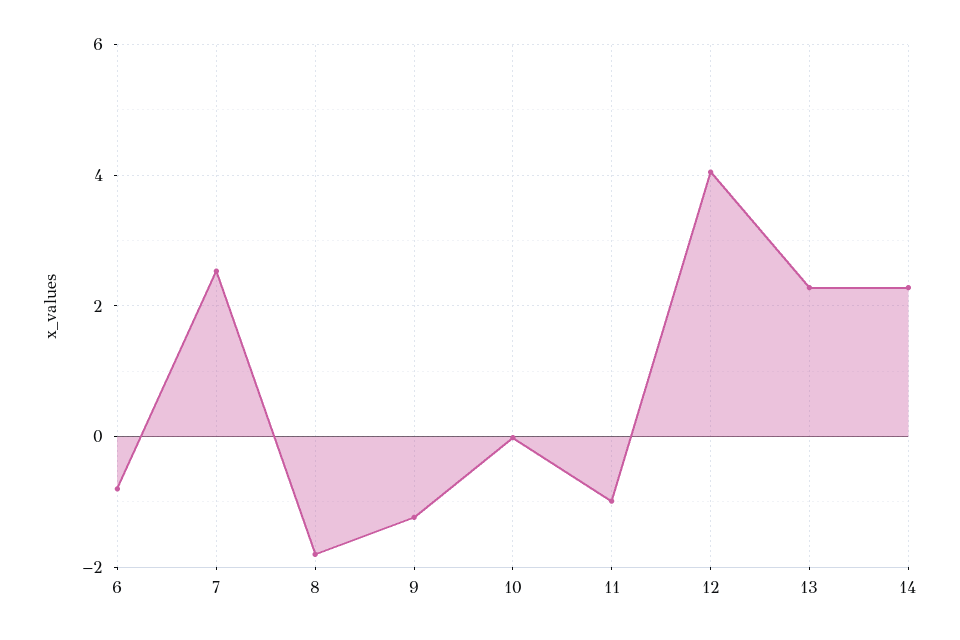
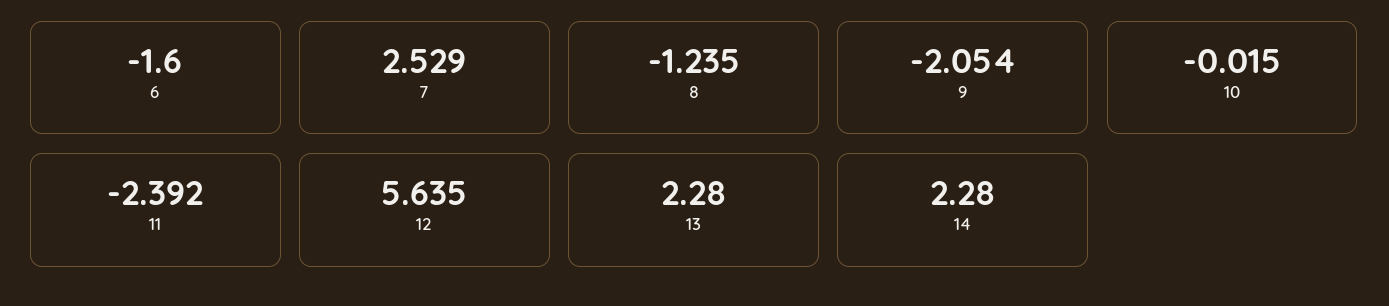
6: -0.8 -> -1.6
8: -1.8 -> -1.235
9: -1.2 -> -2.054
11: -1 -> -2.392
12: 4 -> 5.635

